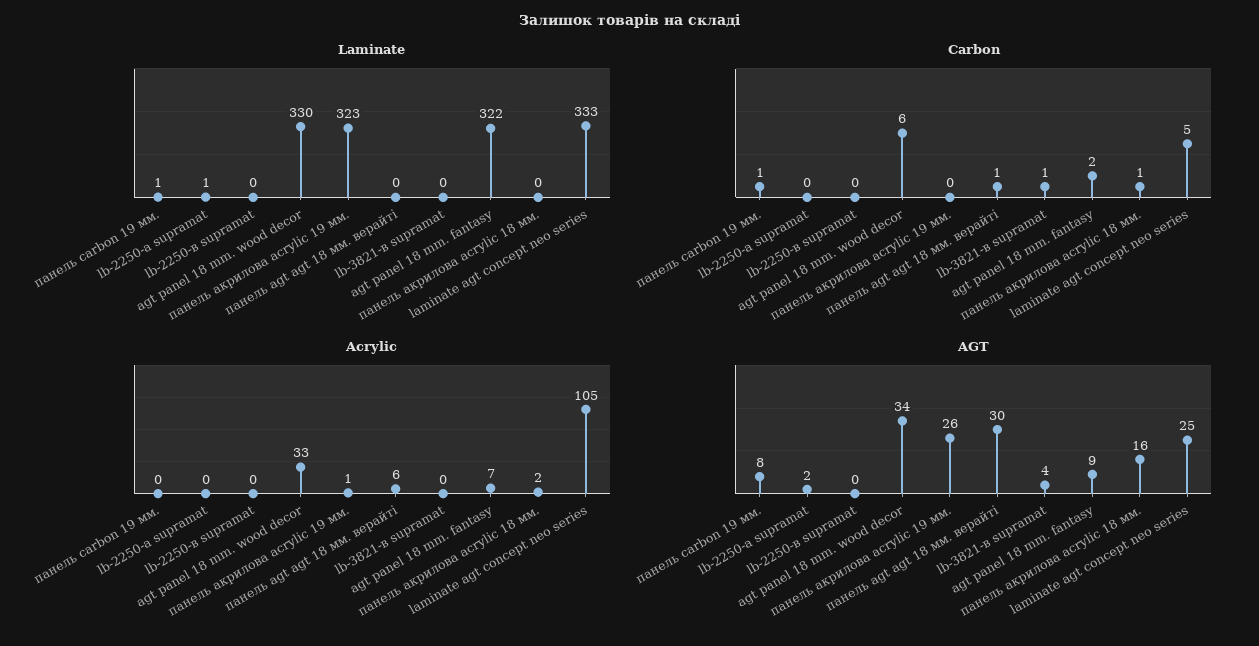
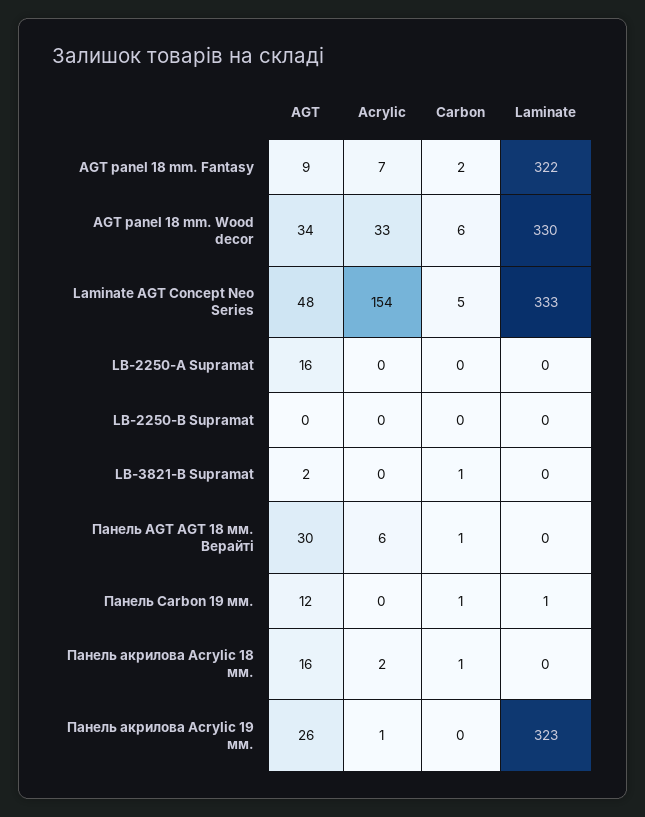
Laminate, lb-2250-а supramat: 1 -> 0
Acrylic, laminate agt concept neo series: 105 -> 154
AGT, панель carbon 19 мм.: 8 -> 12
AGT, lb-2250-а supramat: 2 -> 16
AGT, lb-3821-в supramat: 4 -> 2
AGT, laminate agt concept neo series: 25 -> 48

